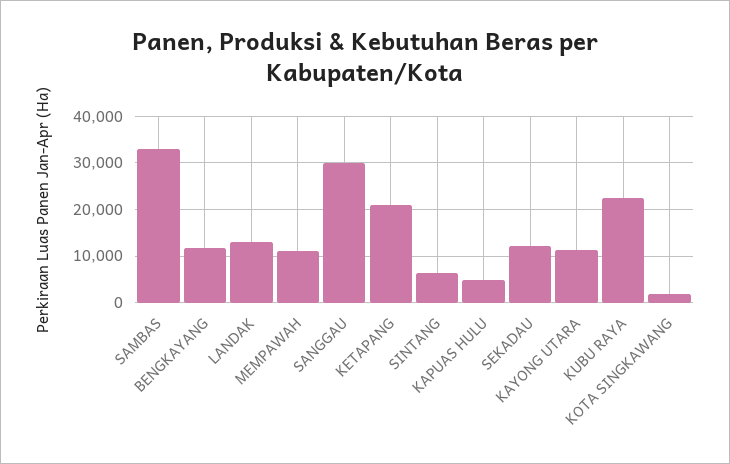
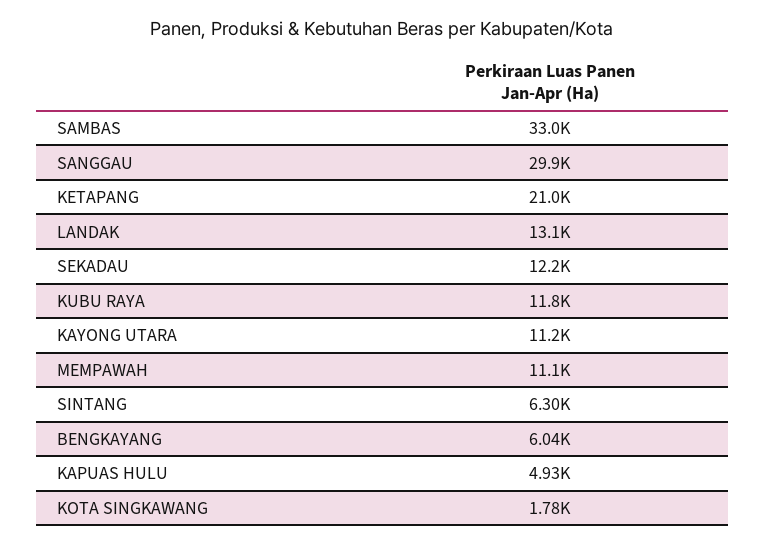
BENGKAYANG: 12000 -> 6040
KUBU RAYA: 22000 -> 11800

